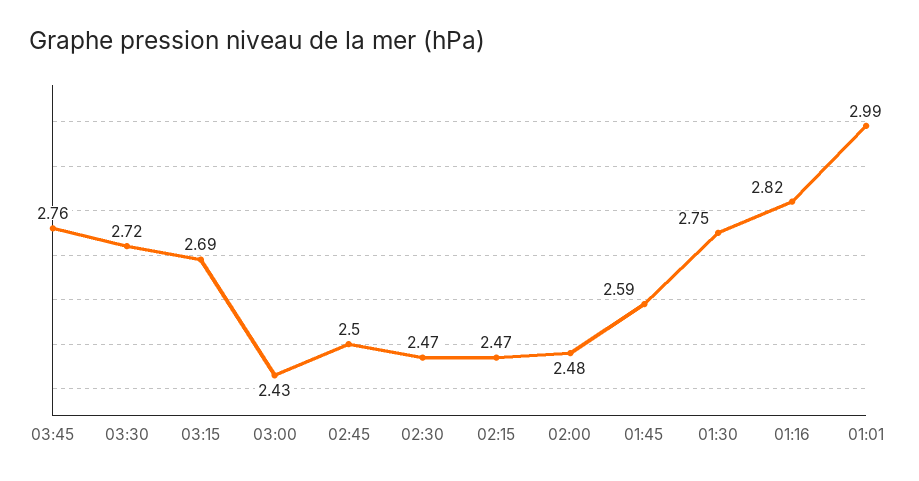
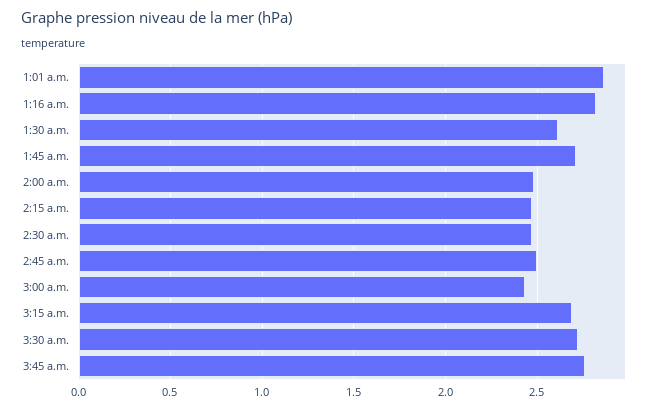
01:45: 2.59 -> 2.7
01:30: 2.75 -> 2.6
01:01: 2.99 -> 2.85

